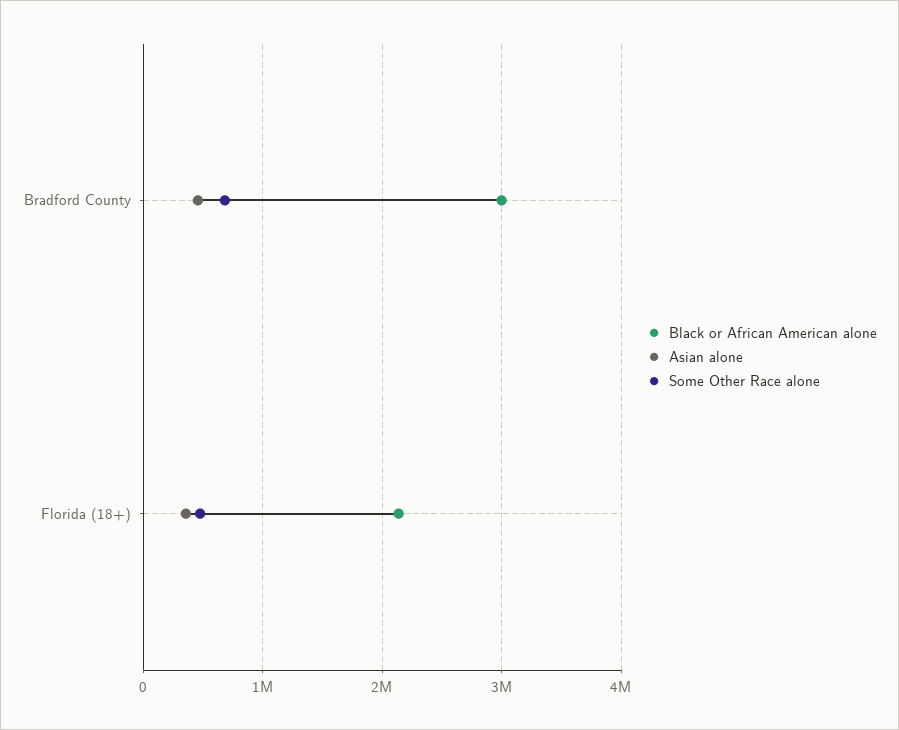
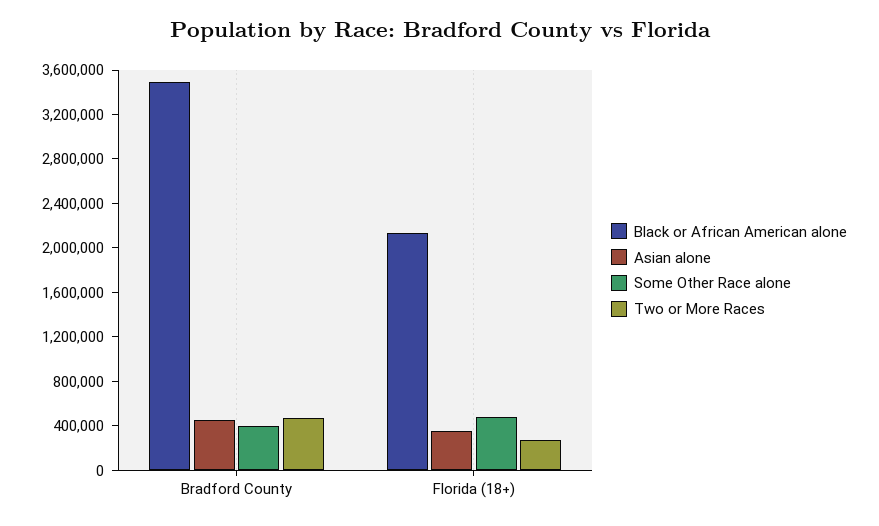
Black or African American alone, Bradford County: 3000000 -> 3500000
Some Other Race alone, Bradford County: 700000 -> 400000
Two or More Races, Bradford County: none -> 500000
Two or More Races, Florida (18+): none -> 300000

